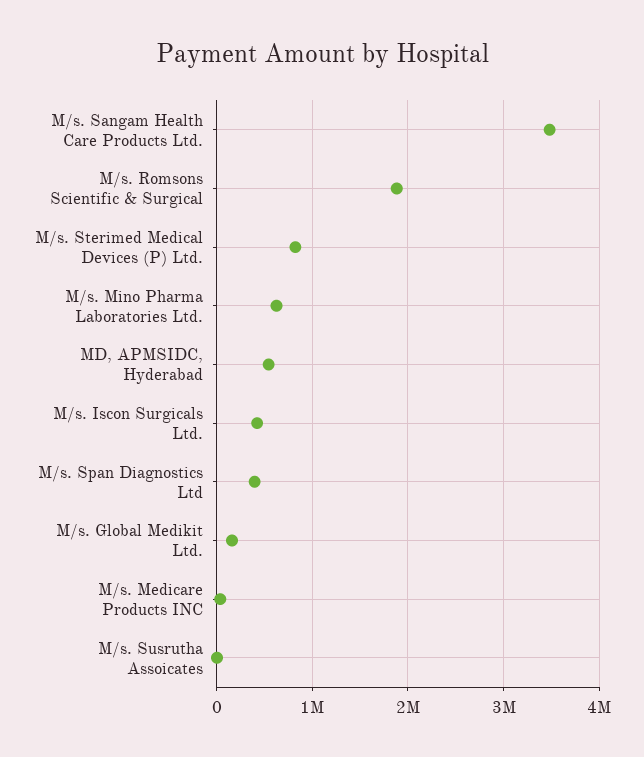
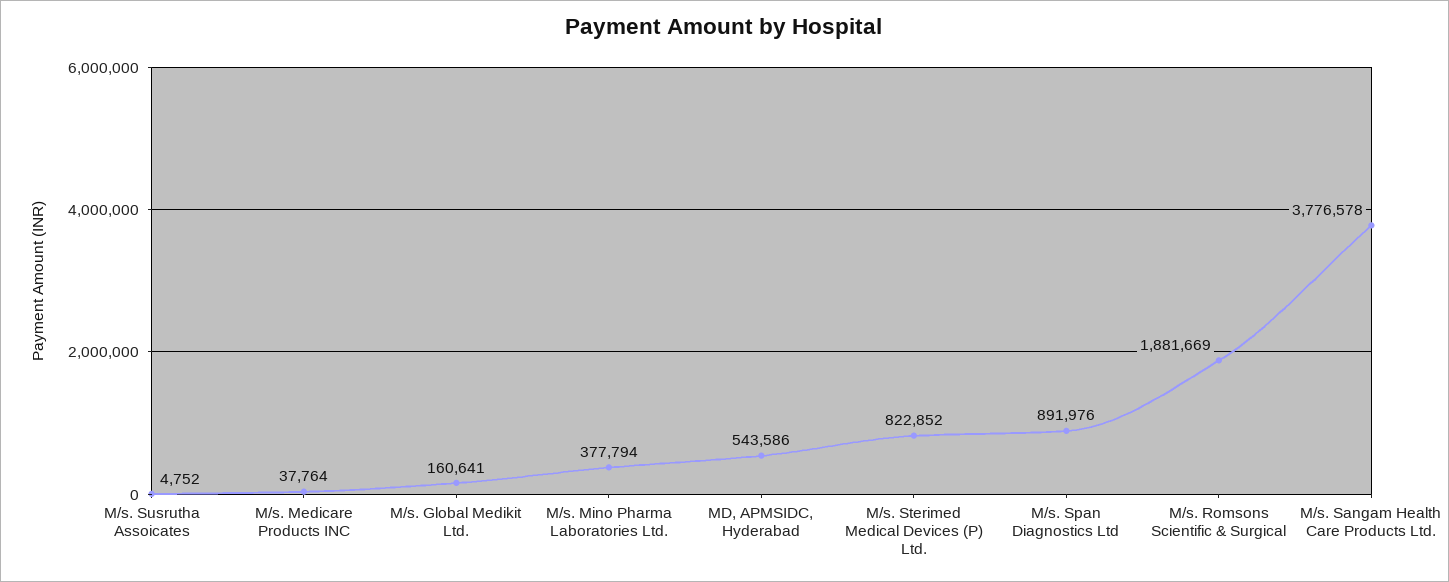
M/s. Sangam Health Care Products Ltd.: 3500000 -> 3776578
M/s. Mino Pharma Laboratories Ltd.: 600000 -> 377794
M/s. Iscon Surgicals Ltd.: 400000 -> none
M/s. Span Diagnostics Ltd: 400000 -> 891976

